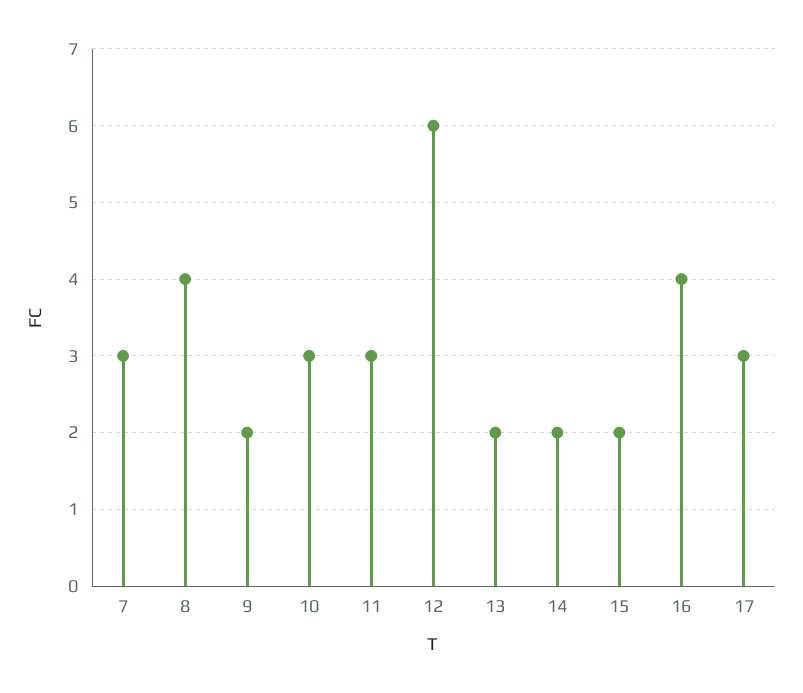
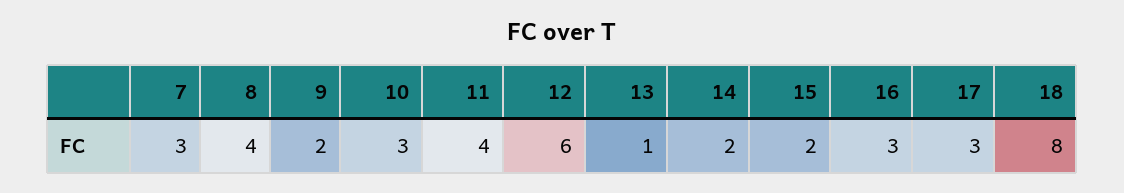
11: 3 -> 4
13: 2 -> 1
16: 4 -> 3
18: none -> 8

